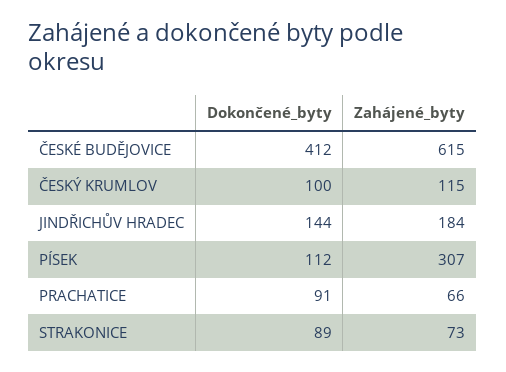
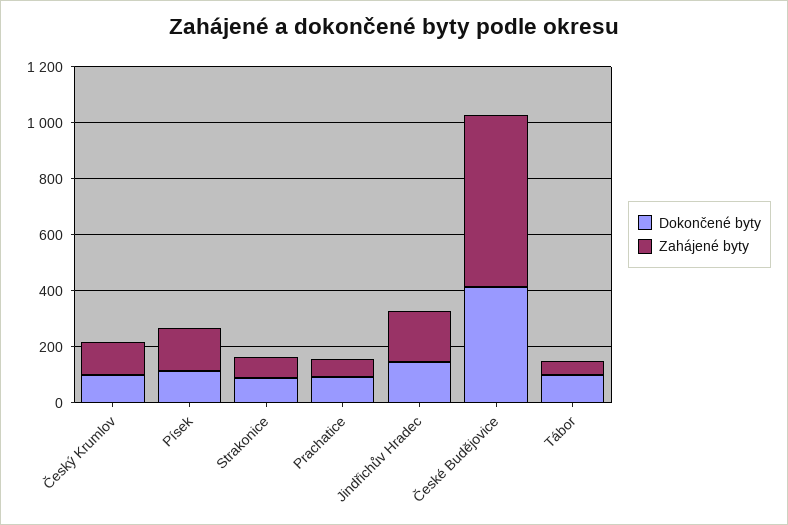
Zahájené_byty, PÍSEK: 307 -> 150
Dokončené_byty, Tábor: none -> 100
Zahájené_byty, Tábor: none -> 50

